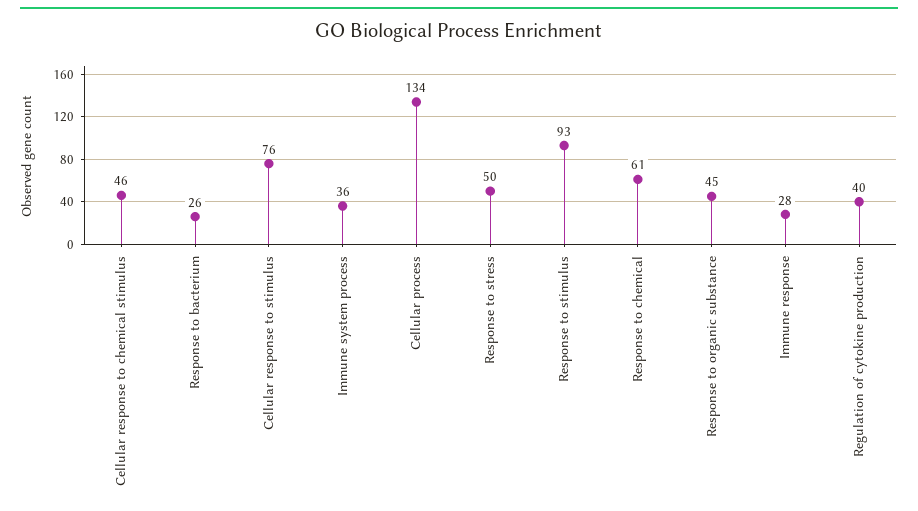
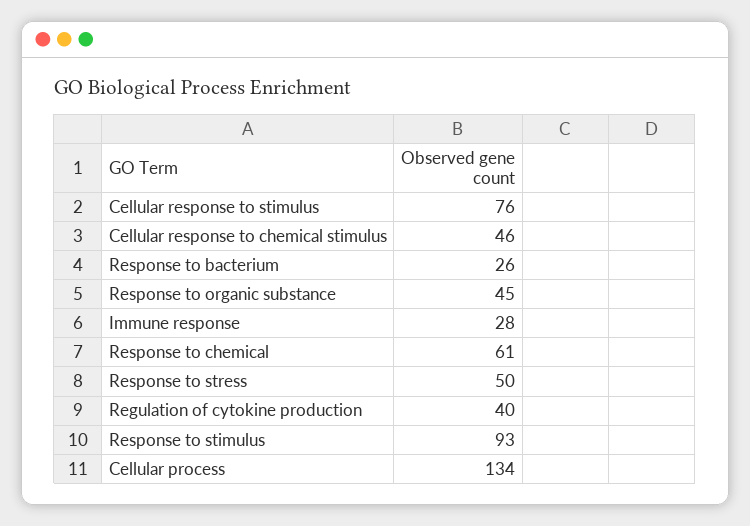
Immune system process: 36 -> none

